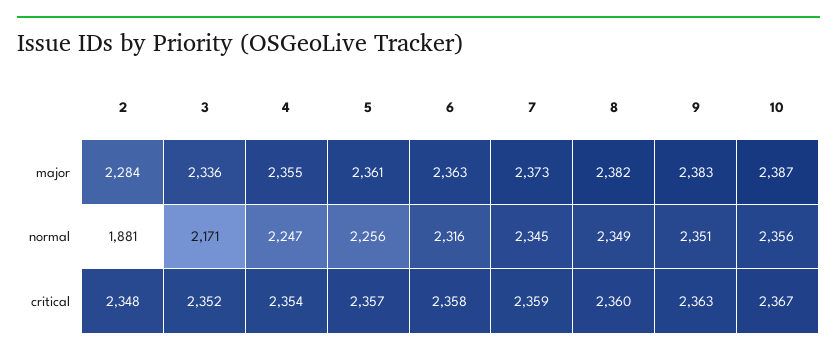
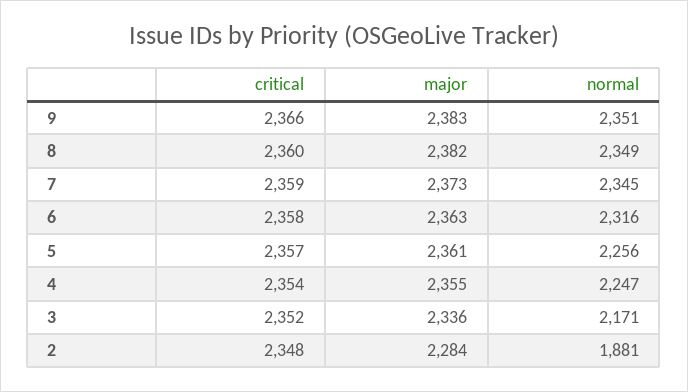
10, major: 2387 -> none
10, normal: 2356 -> none
9, critical: 2363 -> 2366
10, critical: 2367 -> none

